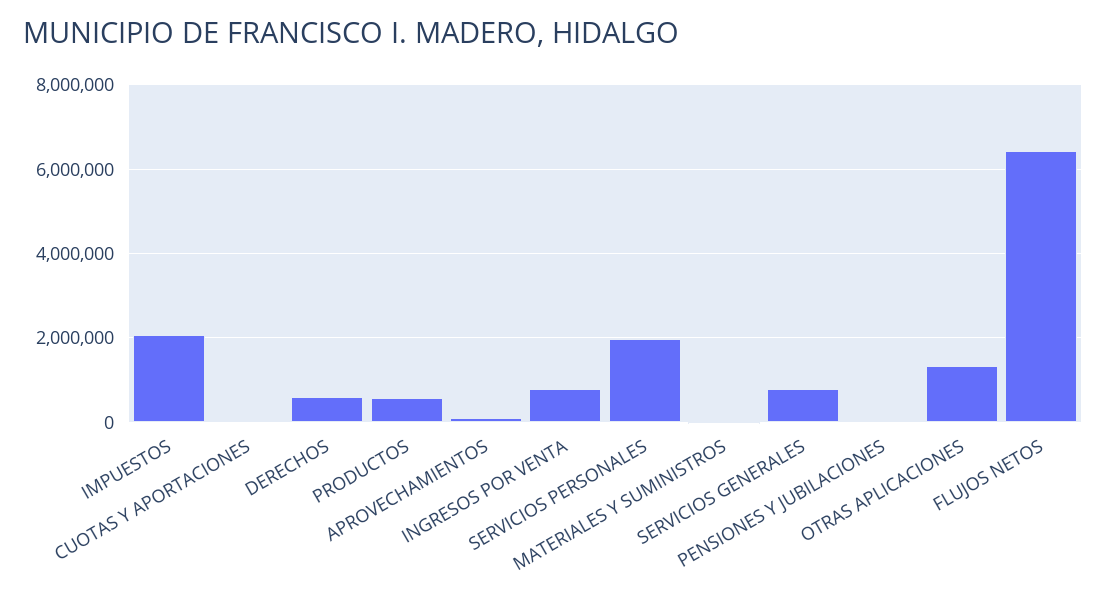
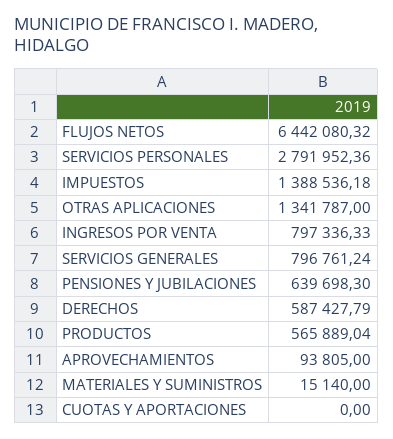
IMPUESTOS: 2000000 -> 1388536.18
SERVICIOS PERSONALES: 2000000 -> 2791952.36
PENSIONES Y JUBILACIONES: 0 -> 639698.3

